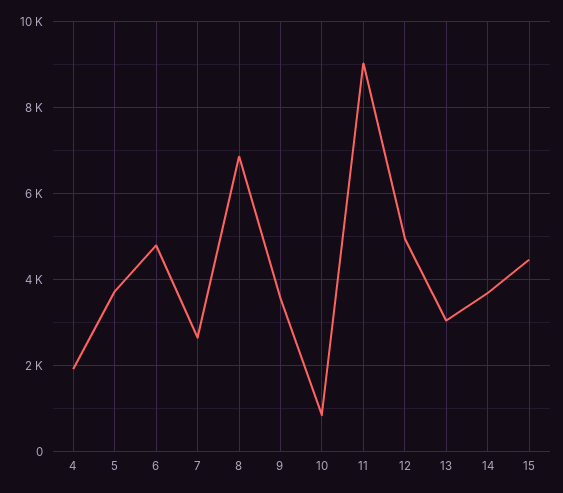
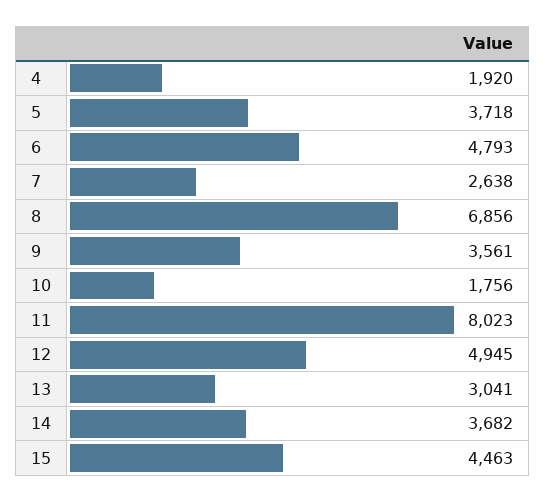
10: 800 -> 1756
11: 9000 -> 8023

